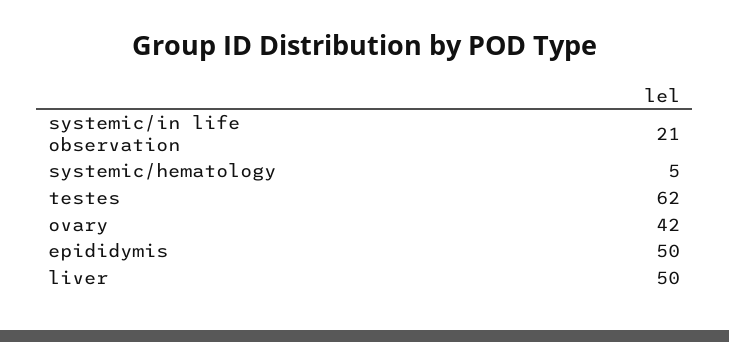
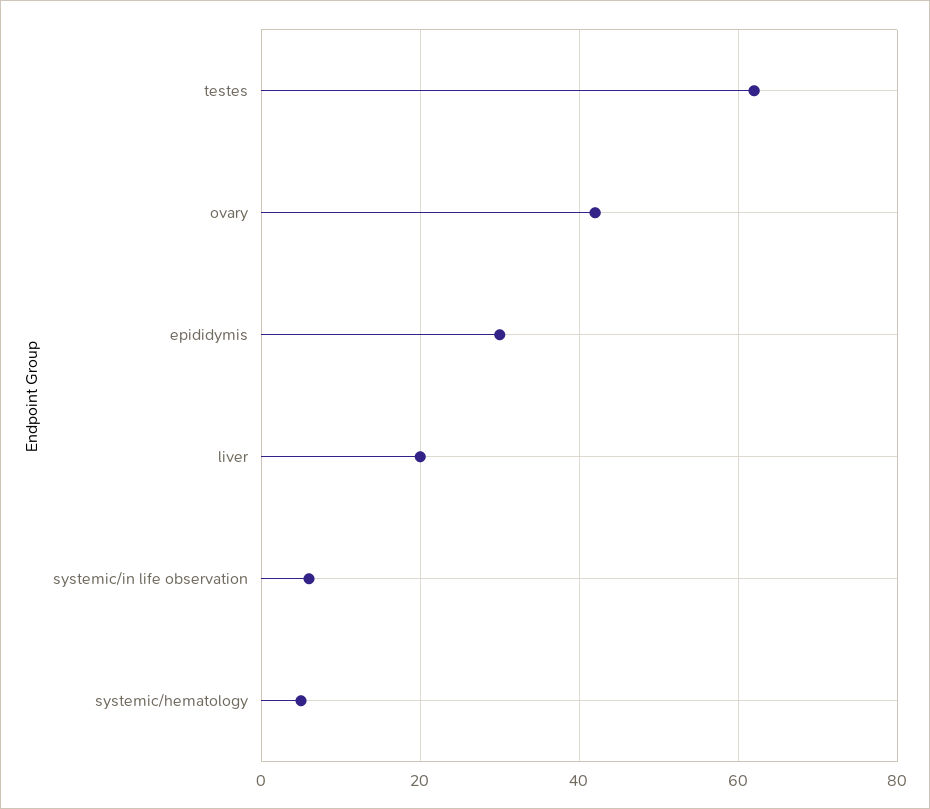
systemic/in life observation: 21 -> 5
epididymis: 50 -> 30
liver: 50 -> 20

